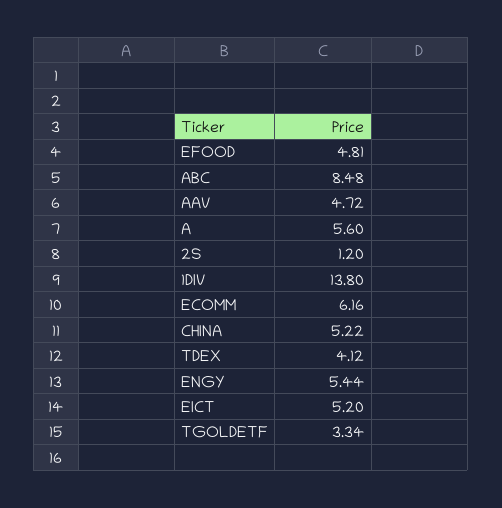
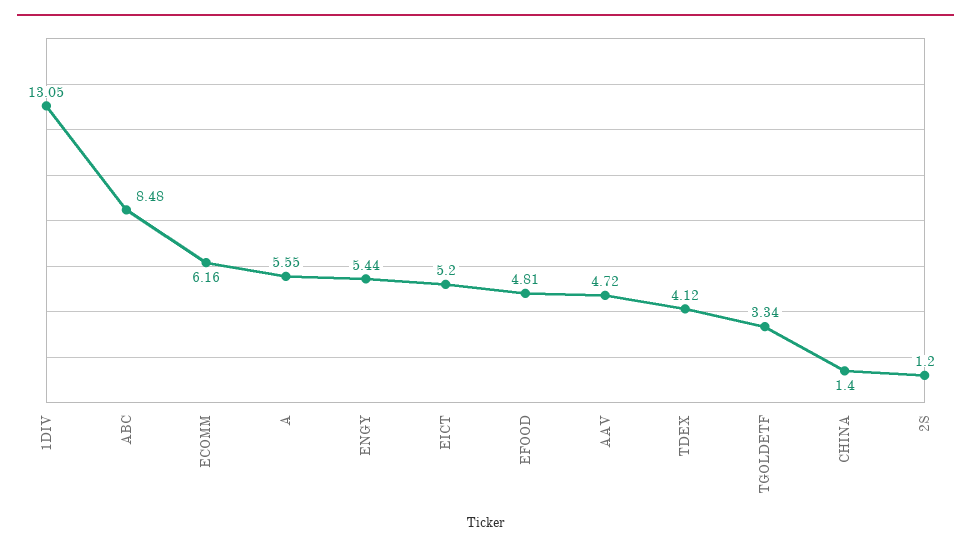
A: 5.6 -> 5.55
1DIV: 13.8 -> 13.05
CHINA: 5.22 -> 1.4

